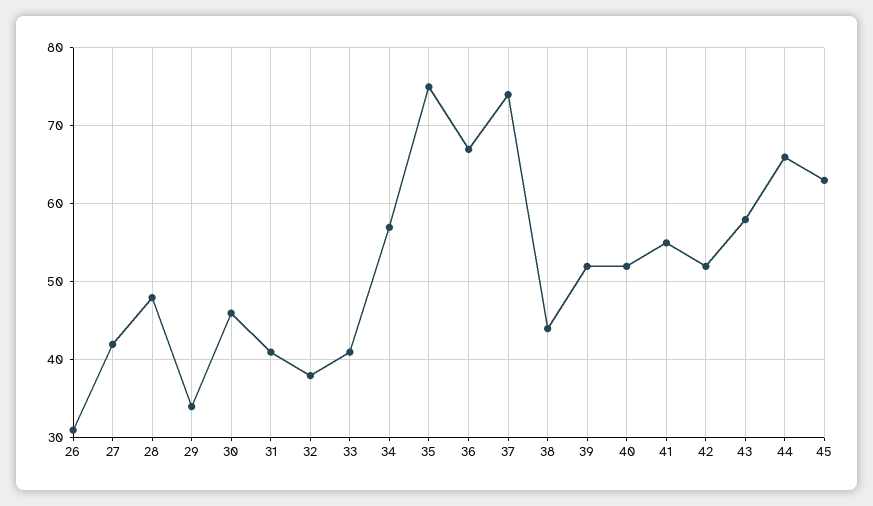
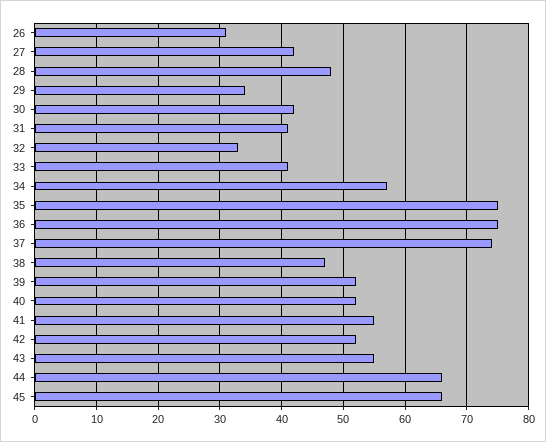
30: 46 -> 42
32: 38 -> 33
36: 67 -> 75
38: 44 -> 47
43: 58 -> 55
45: 63 -> 66

